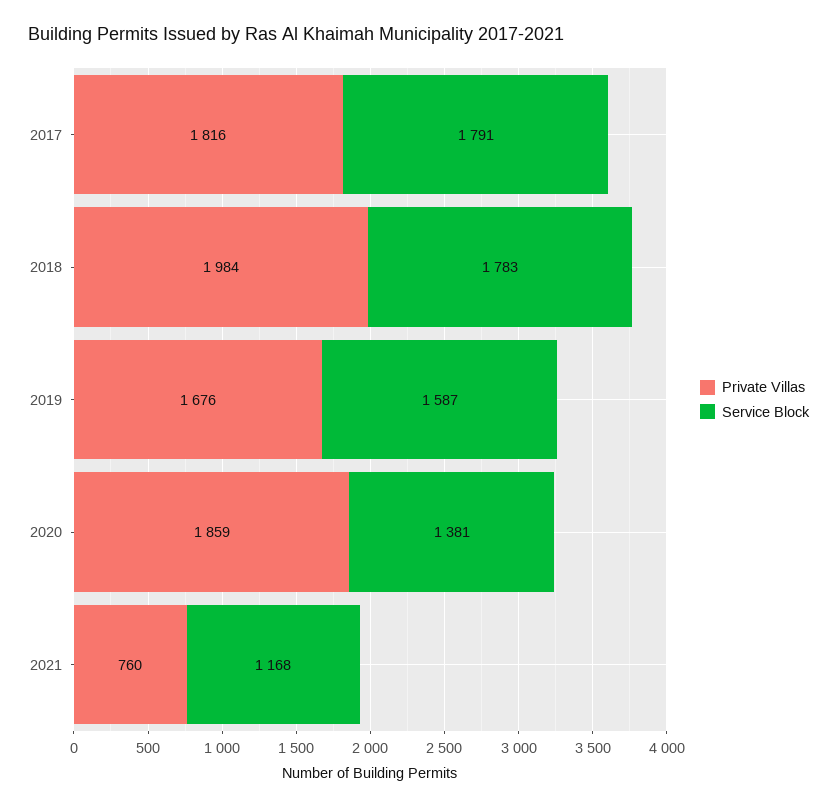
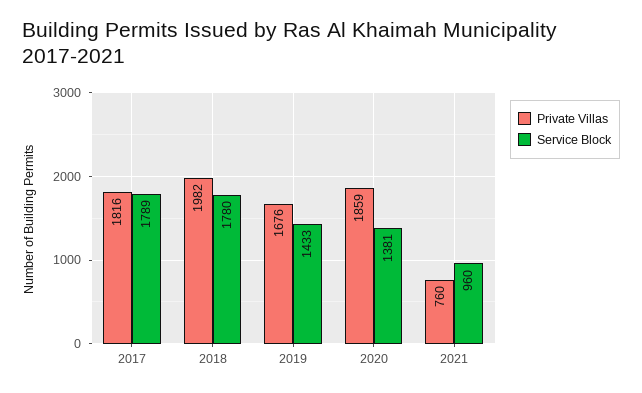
Service Block, 2017: 1791 -> 1789
Private Villas, 2018: 1984 -> 1982
Service Block, 2018: 1783 -> 1780
Service Block, 2019: 1587 -> 1433
Service Block, 2021: 1168 -> 960

